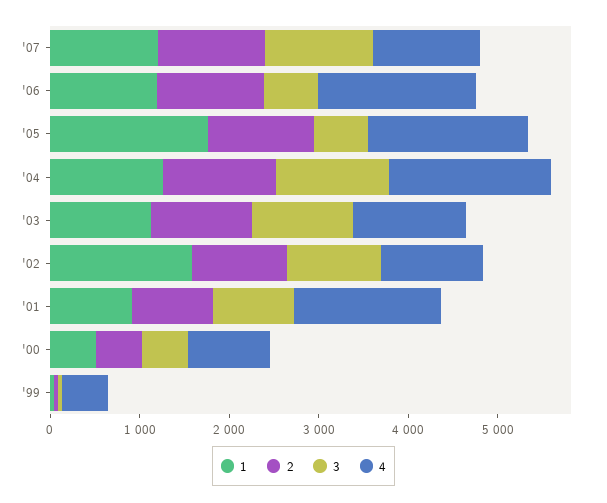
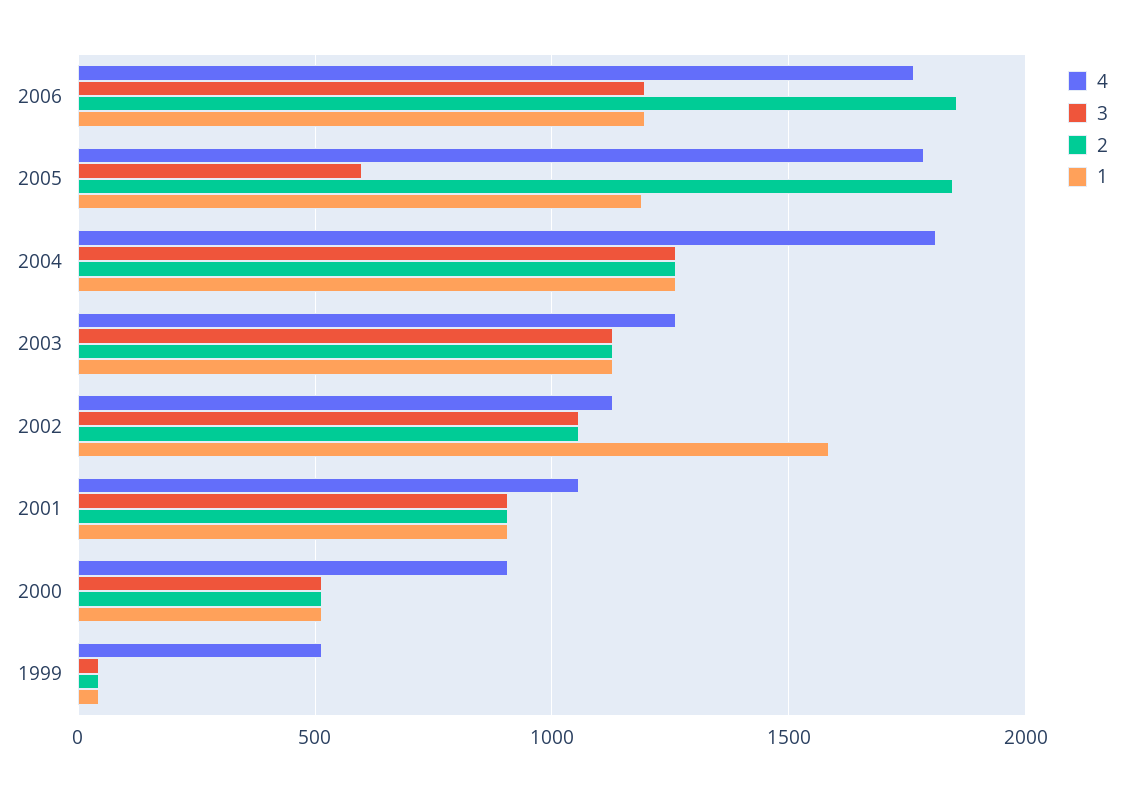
1, '07: 1200 -> none
2, '07: 1200 -> none
3, '07: 1200 -> none
4, '07: 1200 -> none
2, '06: 1200 -> 1850
3, '06: 600 -> 1200
1, '05: 1800 -> 1200
2, '05: 1200 -> 1850
4, '01: 1600 -> 1050

